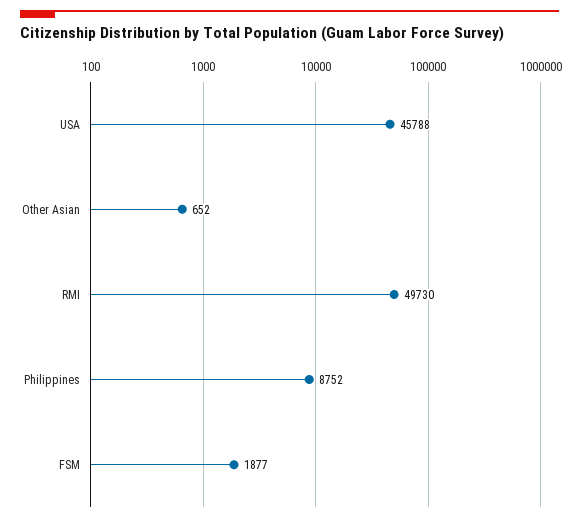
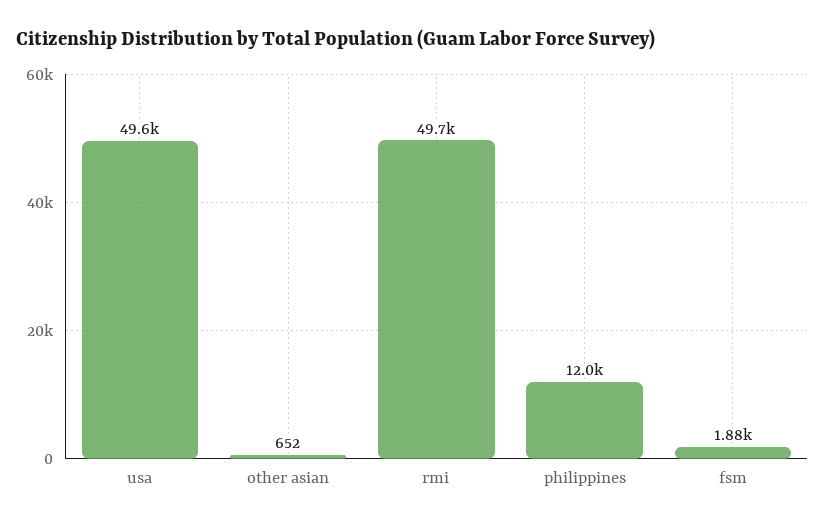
USA: 45788 -> 49600
Philippines: 8752 -> 12000

